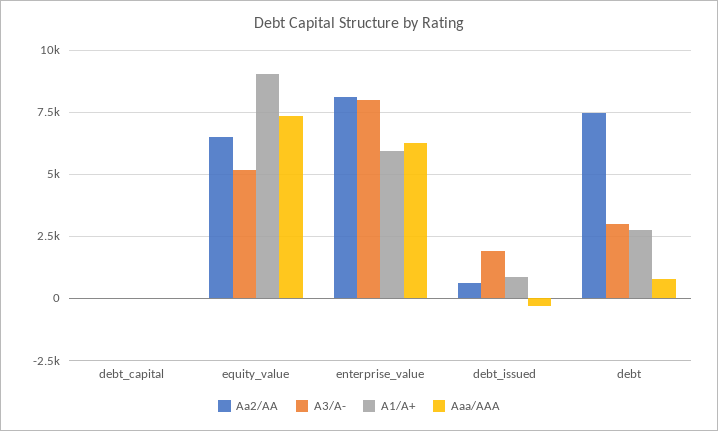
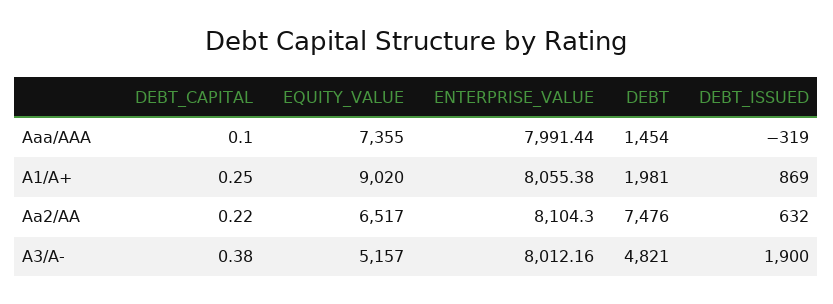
A1/A+, enterprise_value: 6000 -> 8055.38
Aaa/AAA, enterprise_value: 6250 -> 7991.44
A3/A-, debt: 3000 -> 4821
A1/A+, debt: 2750 -> 1981
Aaa/AAA, debt: 750 -> 1454

